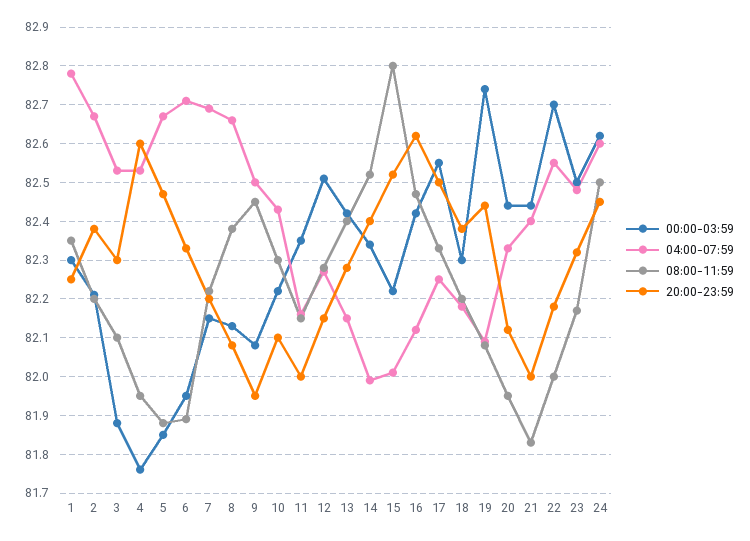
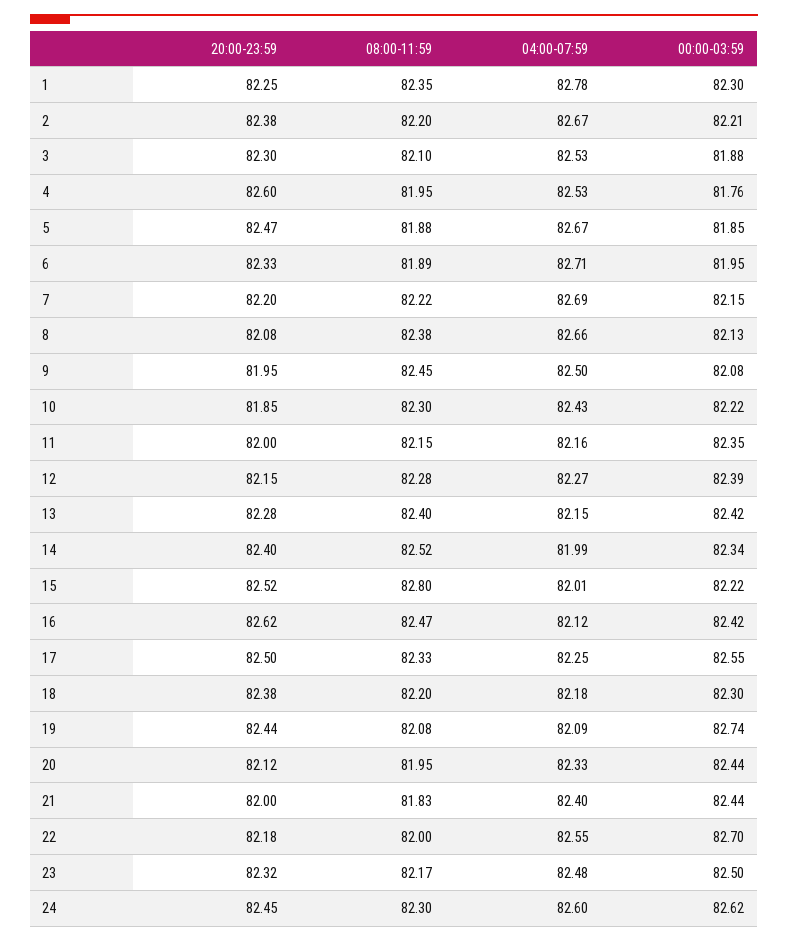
20:00-23:59, 10: 82.1 -> 81.85
00:00-03:59, 12: 82.5 -> 82.39
08:00-11:59, 24: 82.5 -> 82.3

